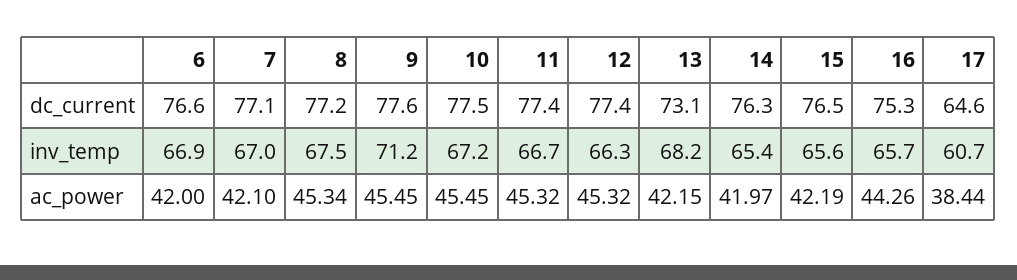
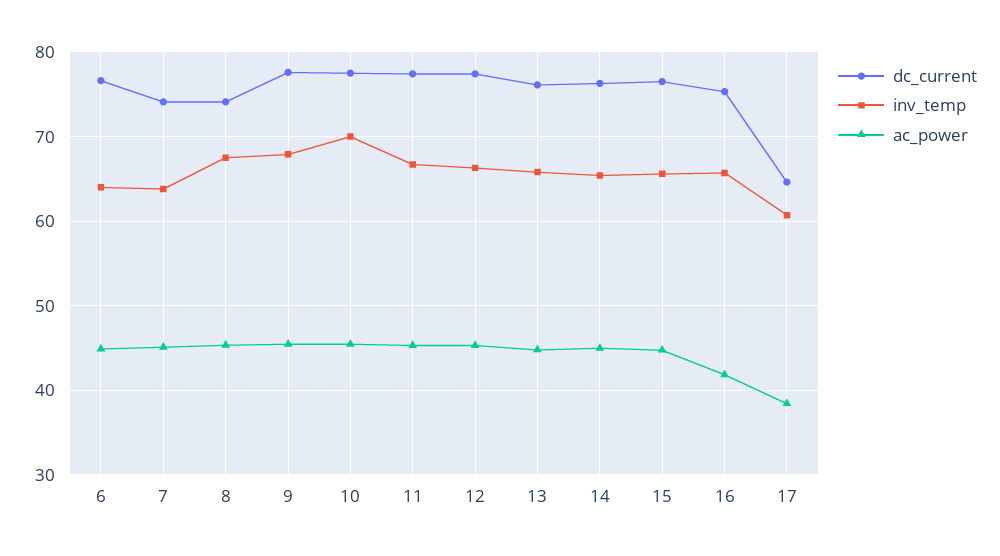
dc_current, 7: 77.1 -> 74
dc_current, 8: 77.2 -> 74
dc_current, 13: 73.1 -> 76
inv_temp, 6: 66.9 -> 64
inv_temp, 7: 67 -> 64
inv_temp, 9: 71.2 -> 68
inv_temp, 10: 67.2 -> 70
inv_temp, 13: 68.2 -> 66
ac_power, 6: 42 -> 45
ac_power, 7: 42.1 -> 45
ac_power, 13: 42.15 -> 45
ac_power, 14: 41.97 -> 45
ac_power, 15: 42.19 -> 45
ac_power, 16: 44.26 -> 42

